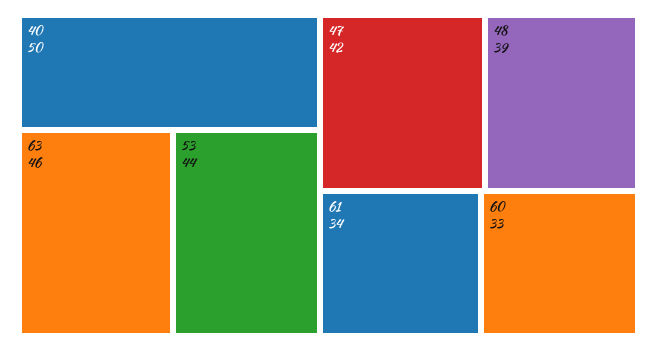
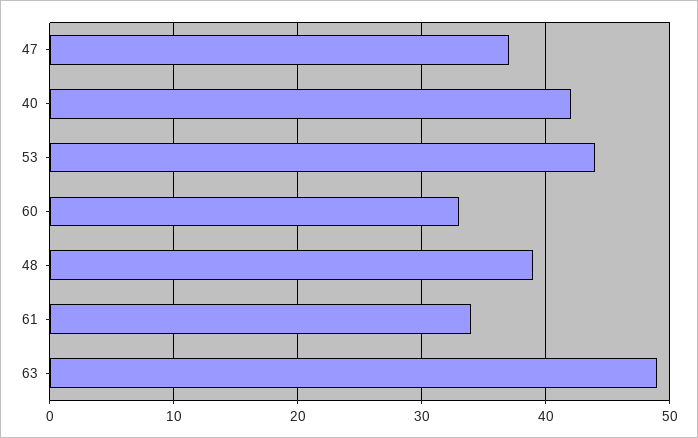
40: 50 -> 42
63: 46 -> 49
47: 42 -> 37

